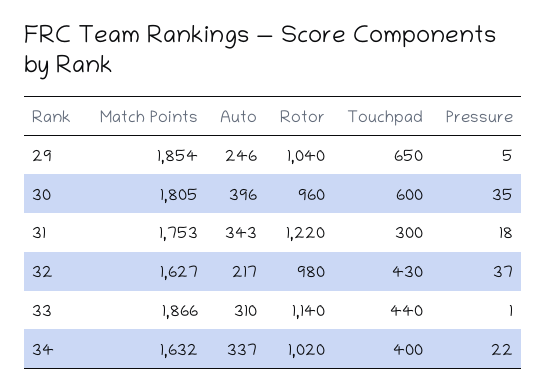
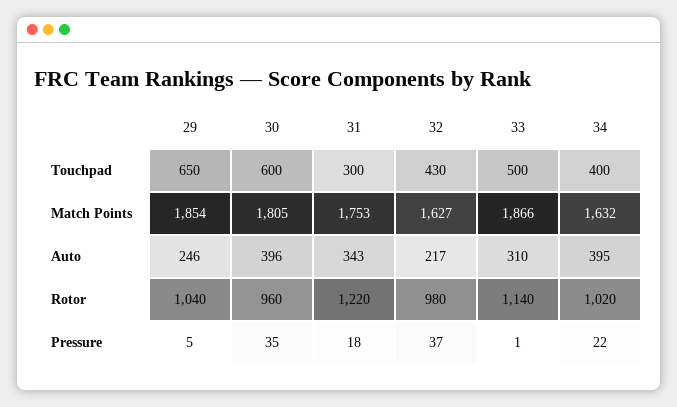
Touchpad, 33: 440 -> 500
Auto, 34: 337 -> 395

